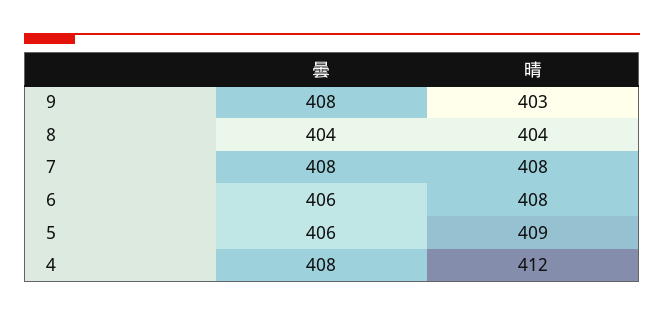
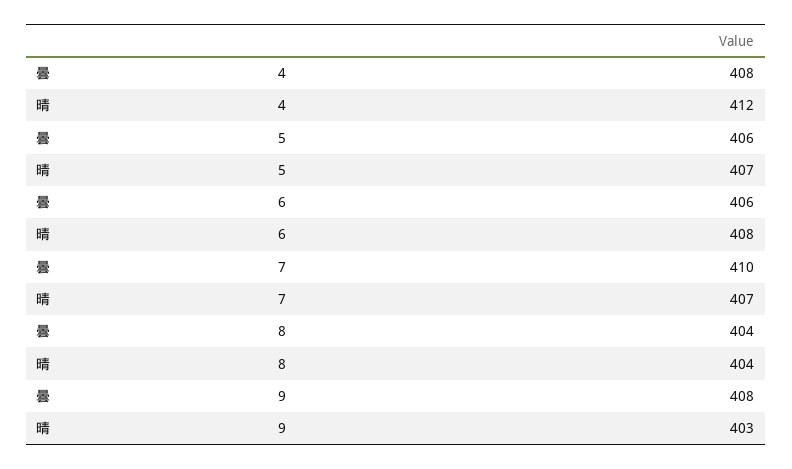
曇, 7: 408 -> 410
晴, 7: 408 -> 407
晴, 5: 409 -> 407

